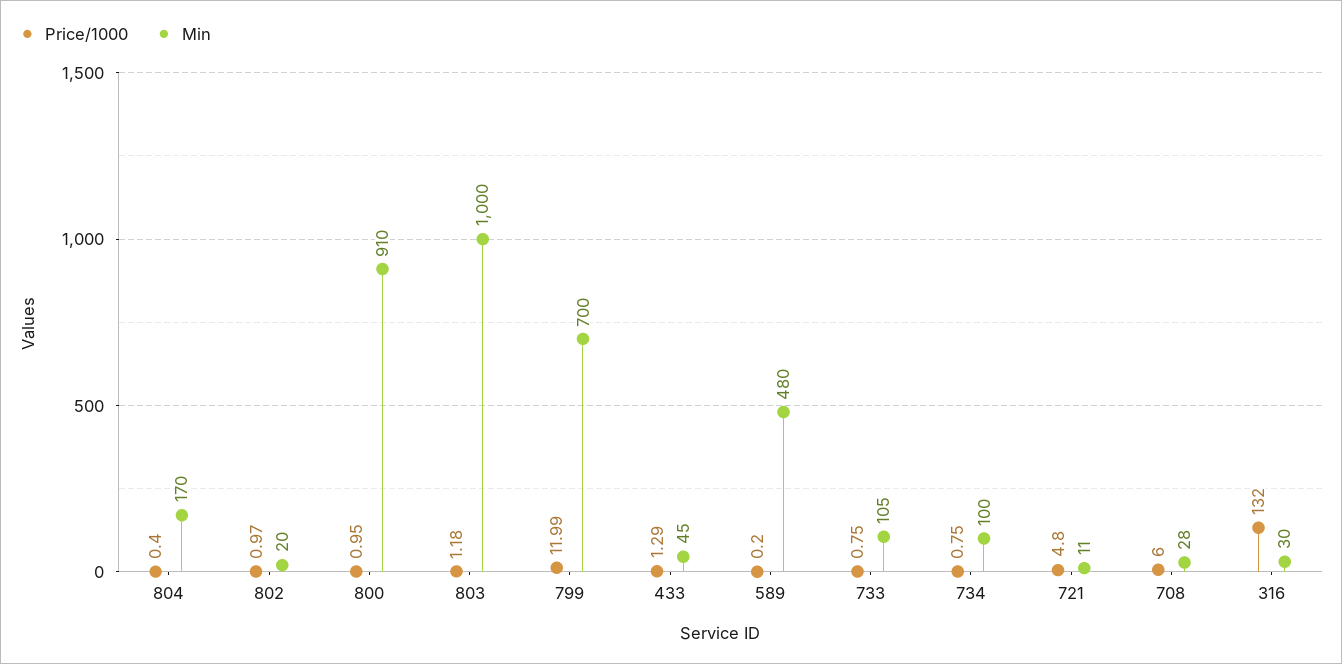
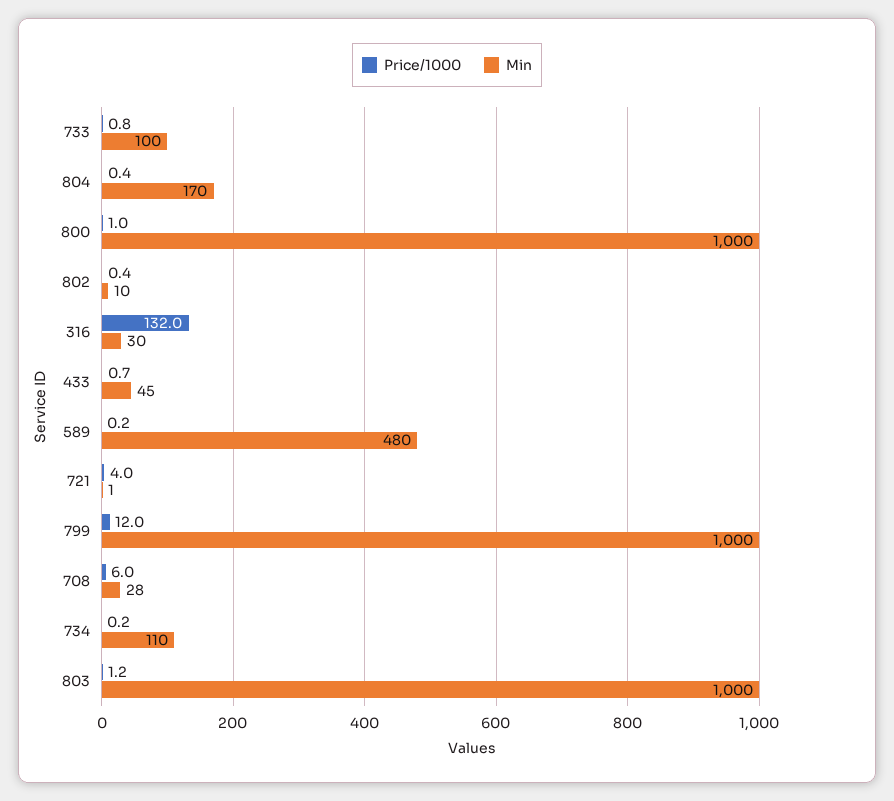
Price/1000, 802: 0.97 -> 0.4
Min, 802: 20 -> 10
Min, 800: 910 -> 1000
Min, 799: 700 -> 1000
Price/1000, 433: 1.29 -> 0.7
Min, 733: 105 -> 100
Price/1000, 734: 0.75 -> 0.2
Min, 734: 100 -> 110
Price/1000, 721: 4.8 -> 4
Min, 721: 11 -> 1

